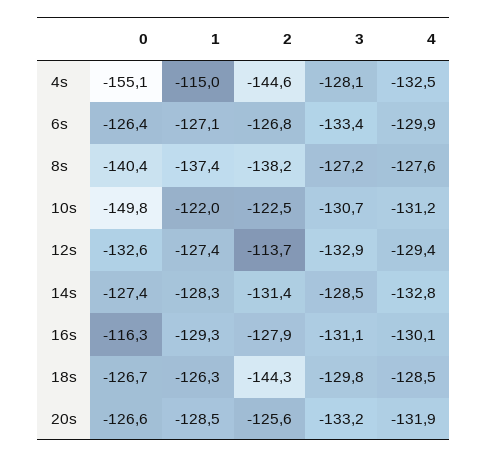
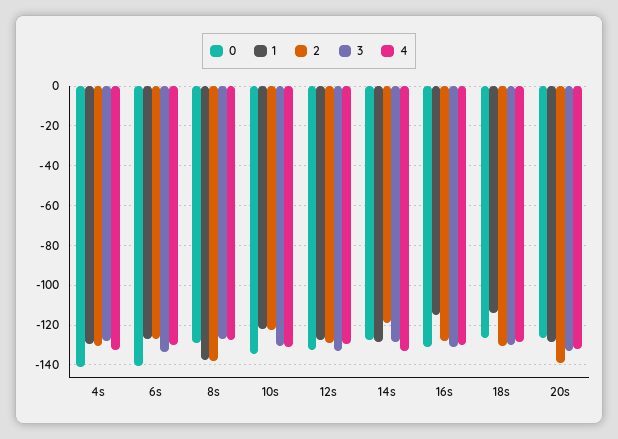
0, 4s: -155.1 -> -140
1, 4s: -115 -> -130
2, 4s: -144.6 -> -130
0, 6s: -126.4 -> -140
0, 8s: -140.4 -> -130
0, 10s: -149.8 -> -135
2, 12s: -113.7 -> -130
2, 14s: -131.4 -> -120
0, 16s: -116.3 -> -130
1, 16s: -129.3 -> -115
1, 18s: -126.3 -> -115
2, 18s: -144.3 -> -130
2, 20s: -125.6 -> -140

